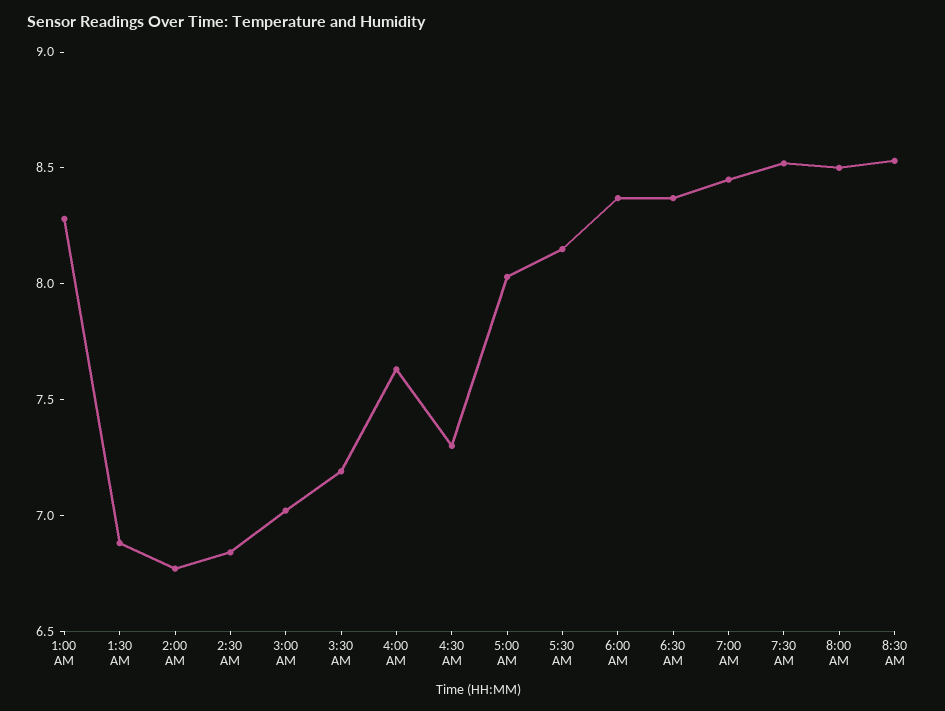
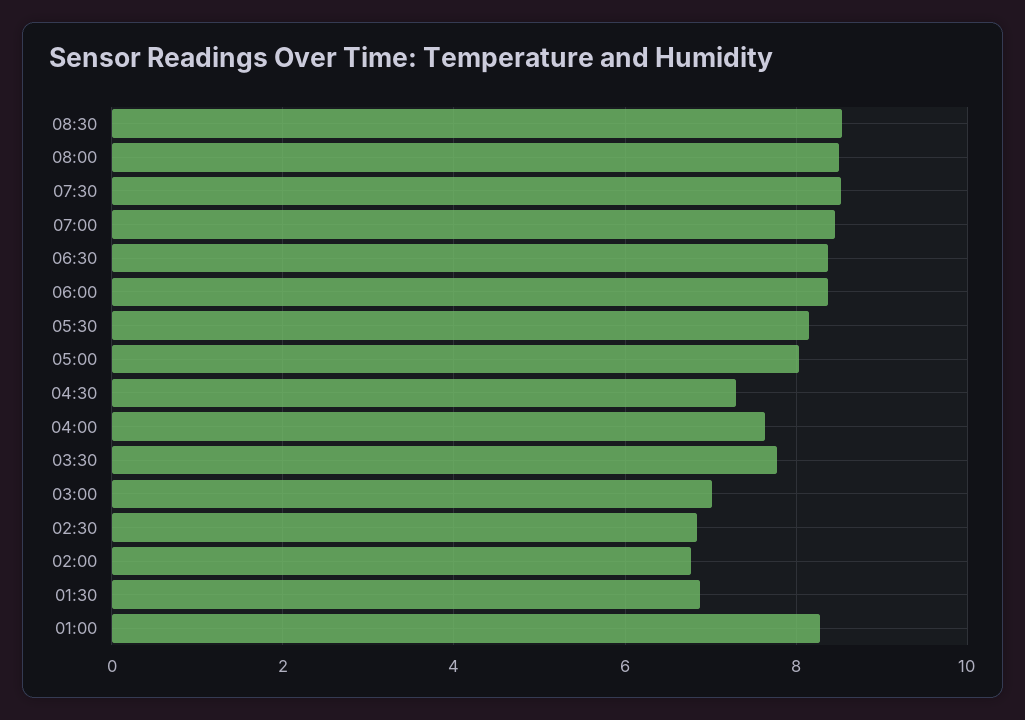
3:30 AM: 7.2 -> 7.8

